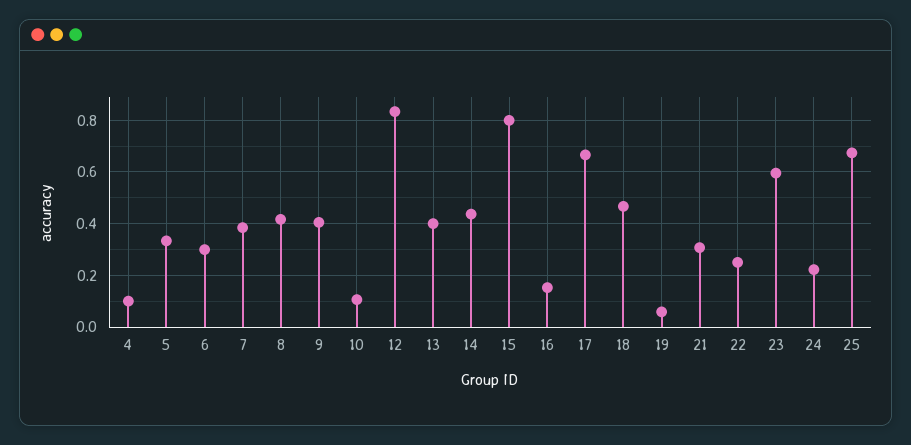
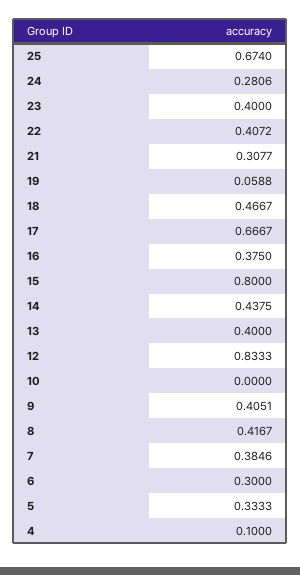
10: 0.1 -> 0
16: 0.15 -> 0.375
22: 0.25 -> 0.4072
23: 0.6 -> 0.4
24: 0.225 -> 0.2806

